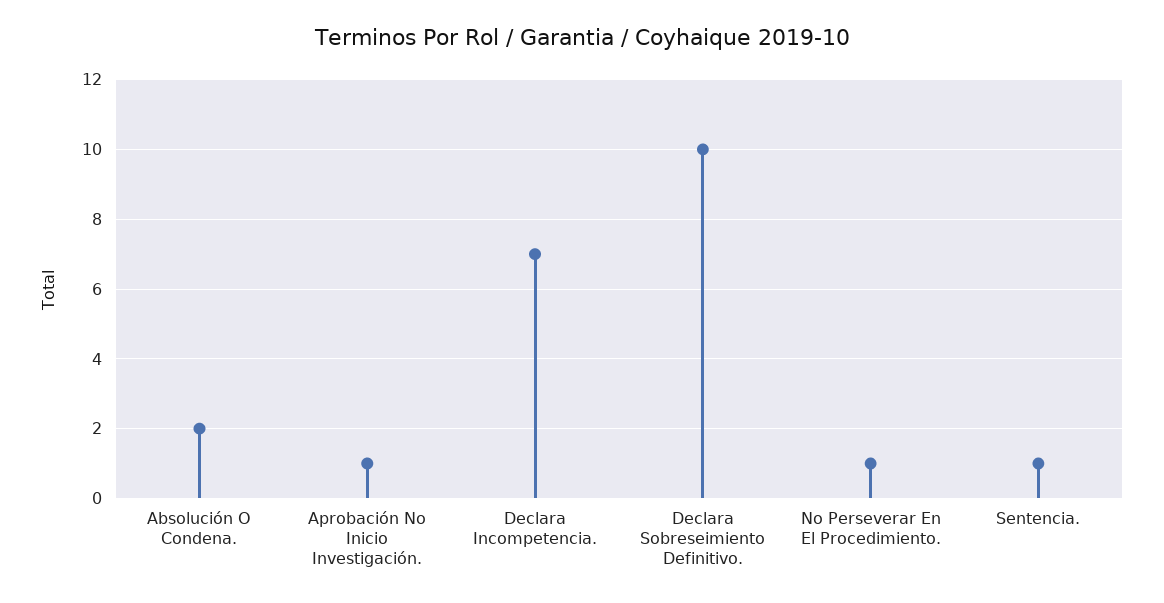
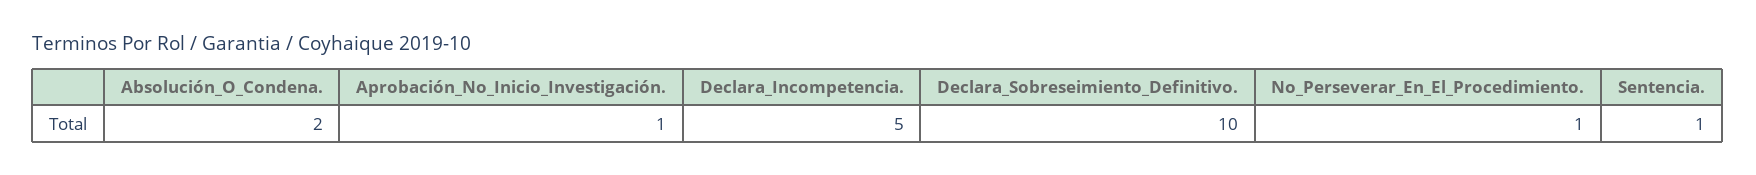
Declara Incompetencia.: 7 -> 5

